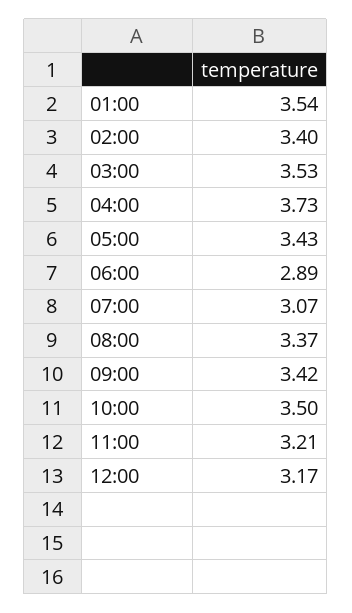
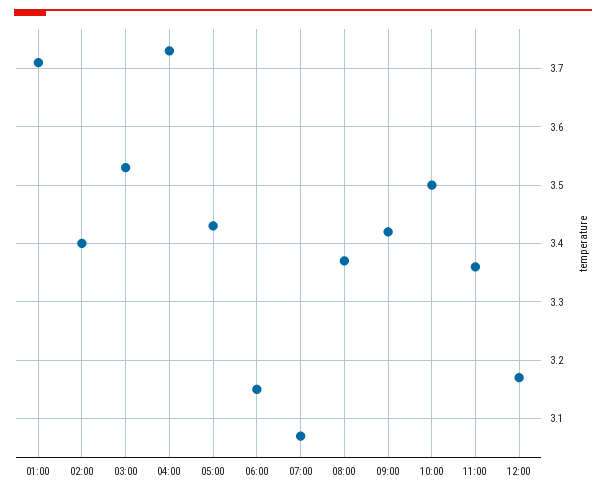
01:00: 3.54 -> 3.7
06:00: 2.89 -> 3.15
11:00: 3.21 -> 3.35

